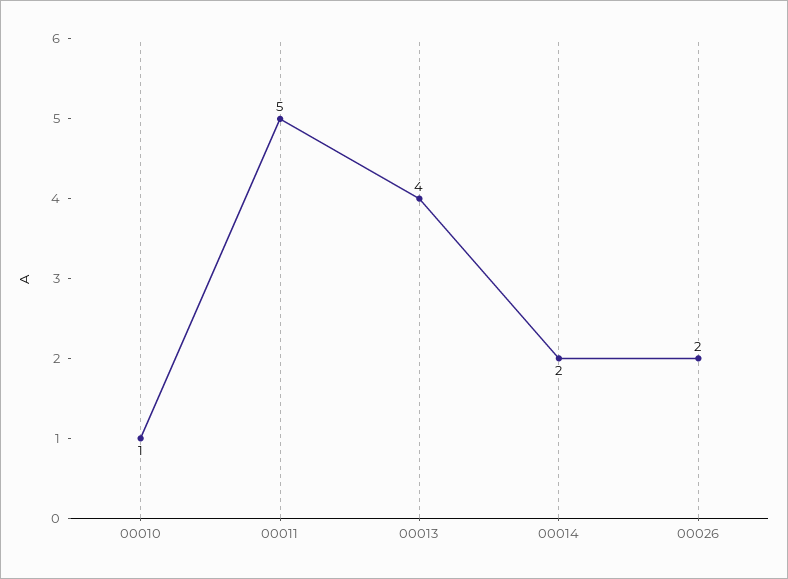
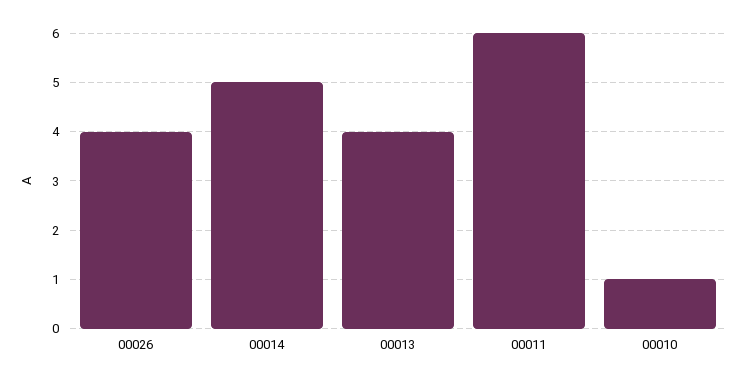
00011: 5 -> 6
00014: 2 -> 5
00026: 2 -> 4

